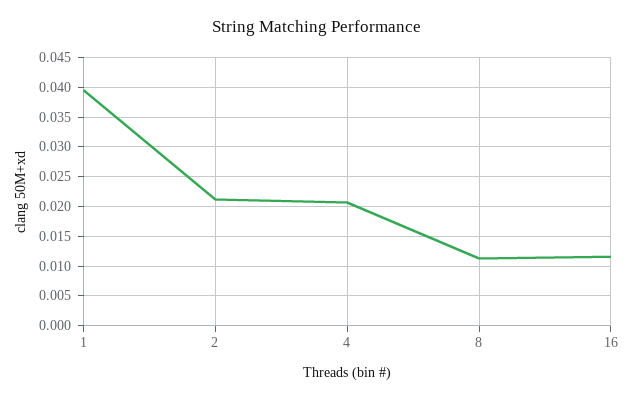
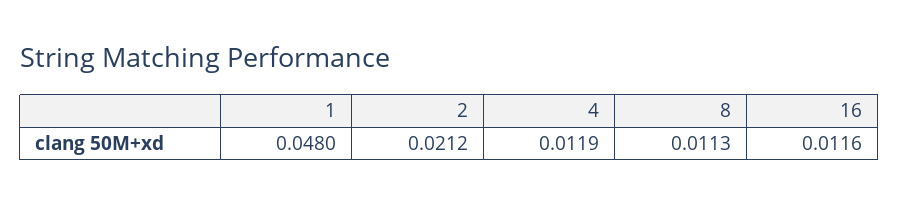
1: 0.04 -> 0.048
4: 0.02 -> 0.0119

